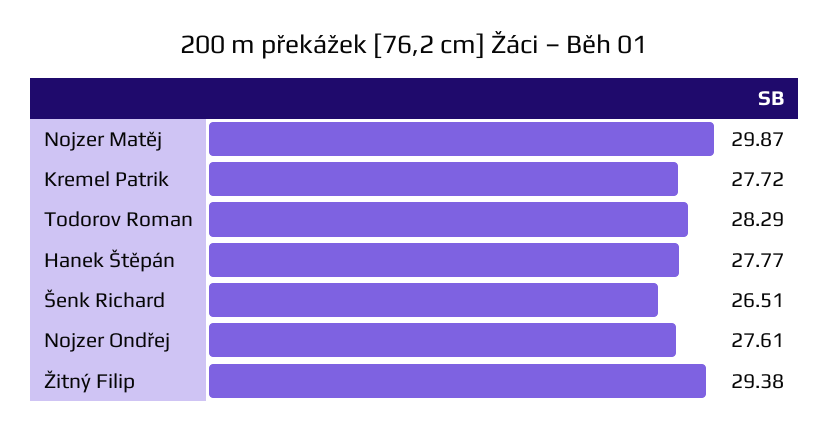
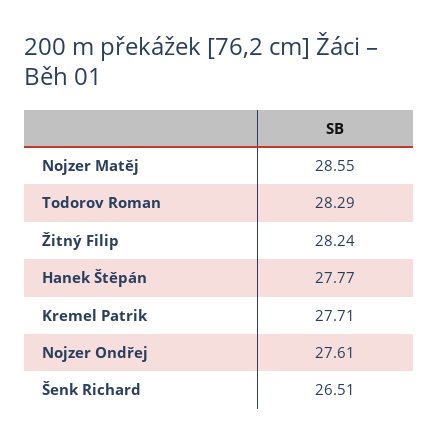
Nojzer Matěj: 29.87 -> 28.55
Kremel Patrik: 27.72 -> 27.71
Žitný Filip: 29.38 -> 28.24

